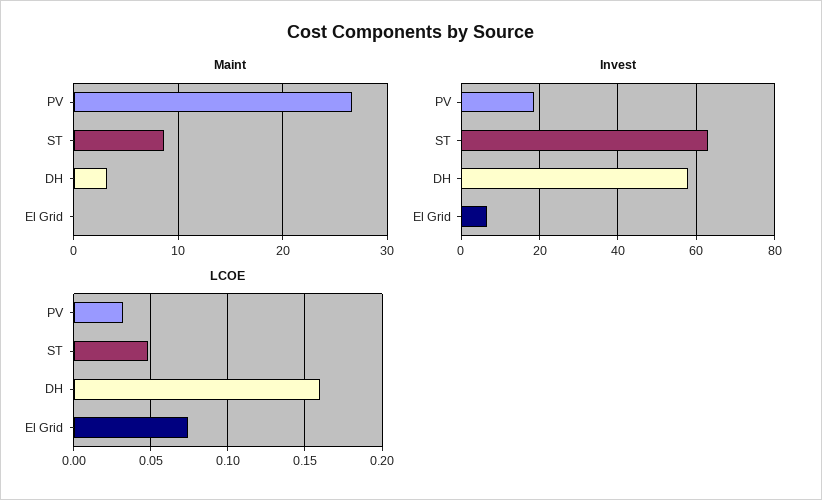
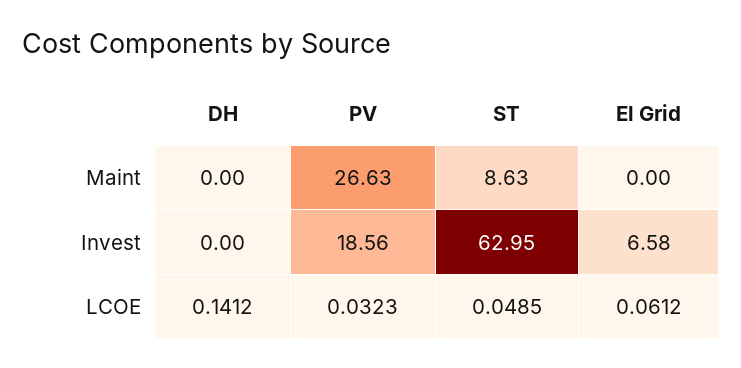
Maint, DH: 3 -> 0
Invest, DH: 58 -> 0
LCOE, DH: 0.16 -> 0.1412
LCOE, El Grid: 0.075 -> 0.0612

